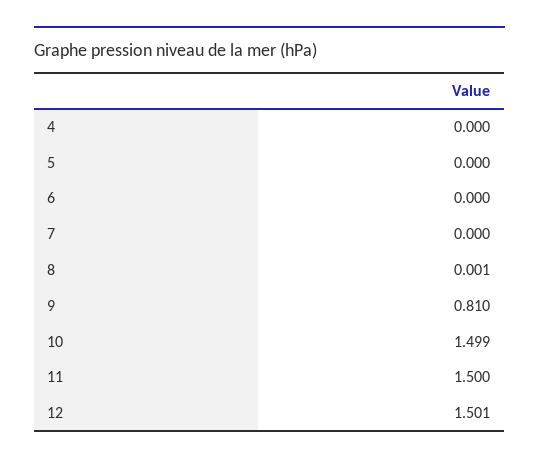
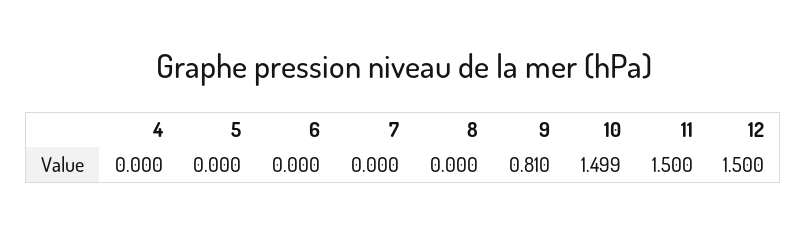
8: 0.001 -> 0
12: 1.501 -> 1.5

